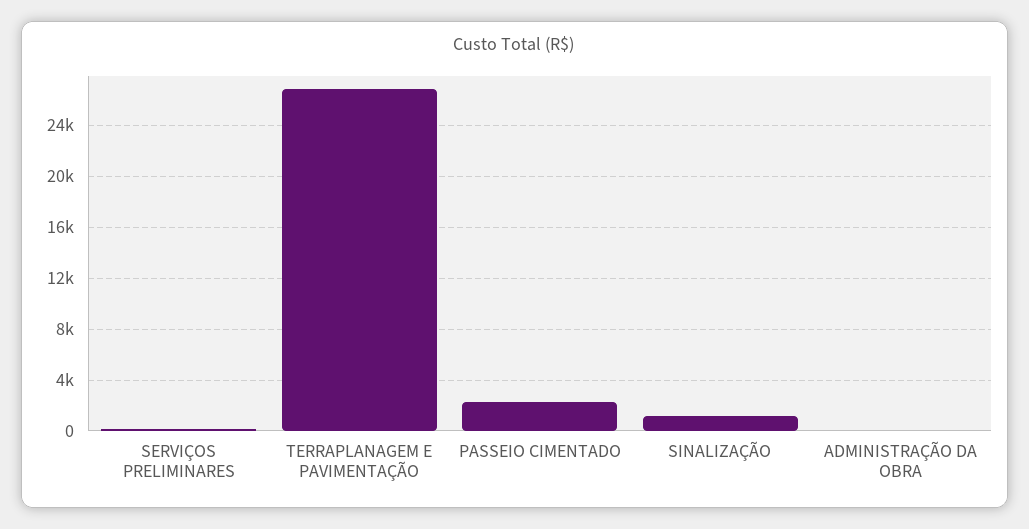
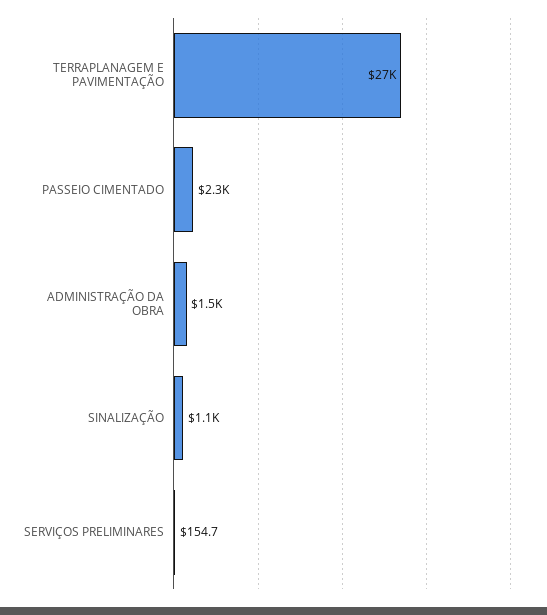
ADMINISTRAÇÃO DA OBRA: 0 -> 1500

